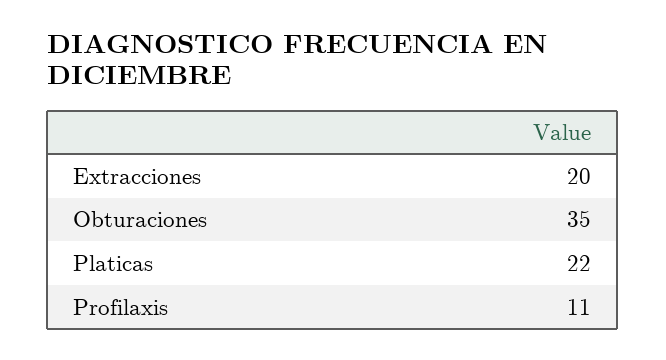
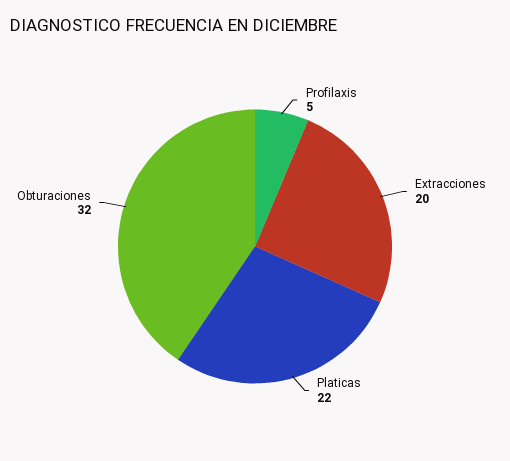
Obturaciones: 35 -> 32
Profilaxis: 11 -> 5

